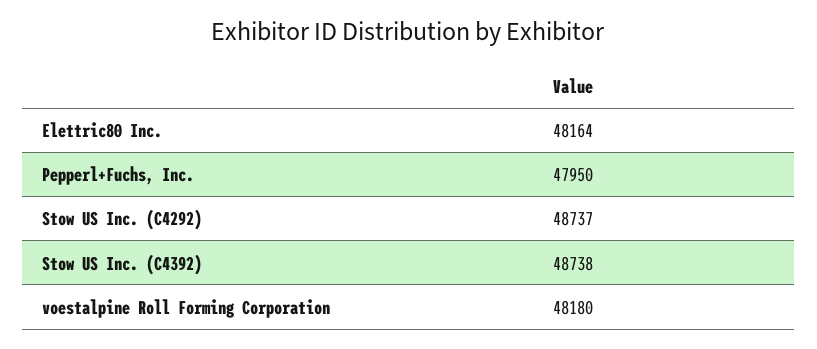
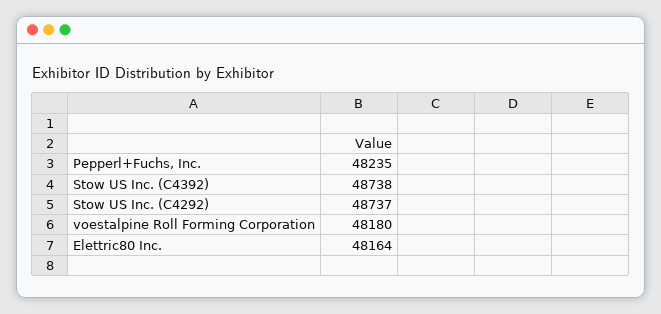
Pepperl+Fuchs, Inc.: 47950 -> 48235

